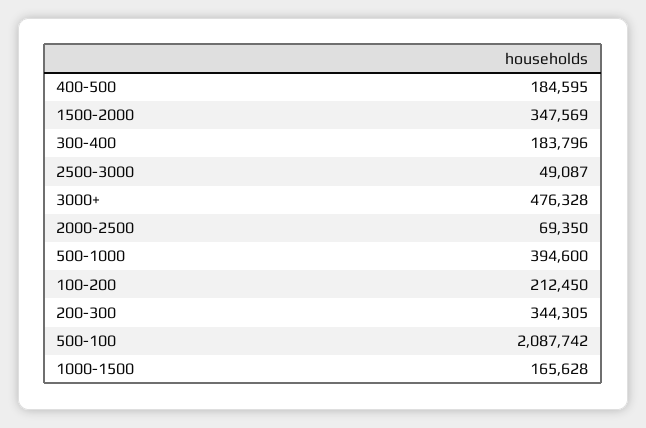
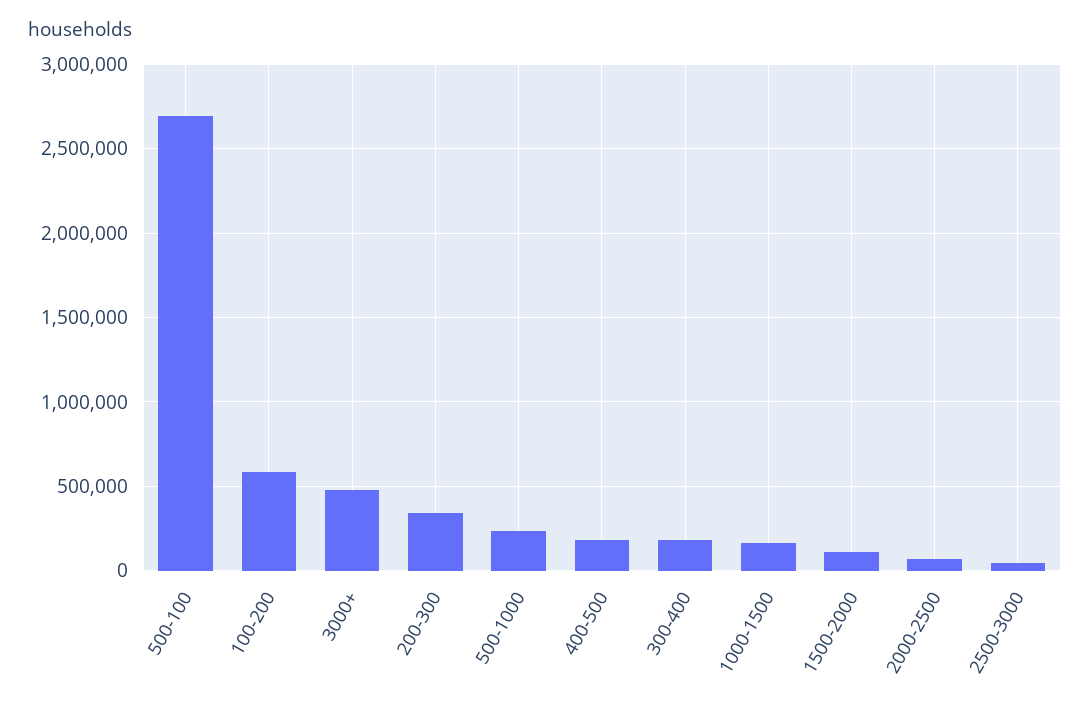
1500-2000: 347569 -> 100000
500-1000: 394600 -> 250000
100-200: 212450 -> 600000
500-100: 2087742 -> 2700000

